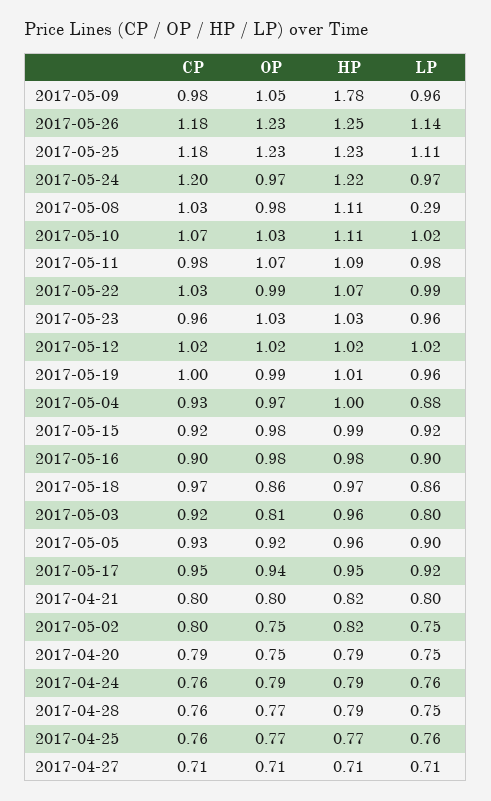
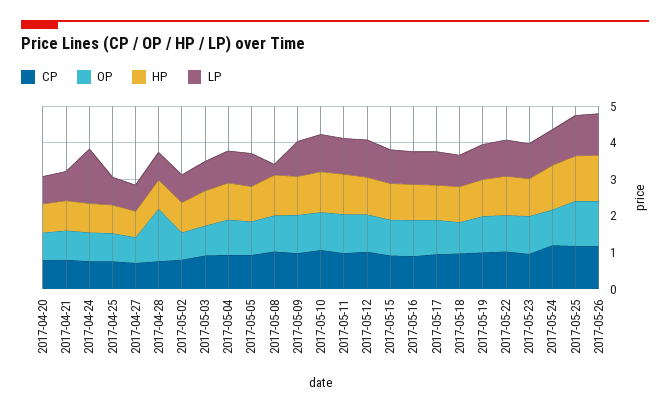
HP, 2017-05-09: 1.78 -> 1
LP, 2017-04-24: 0.76 -> 1.5
OP, 2017-04-28: 0.77 -> 1.5

